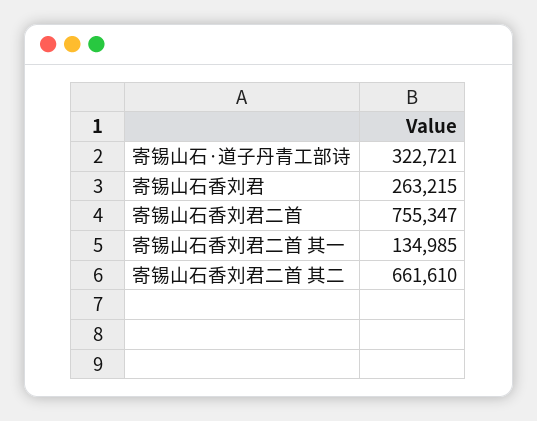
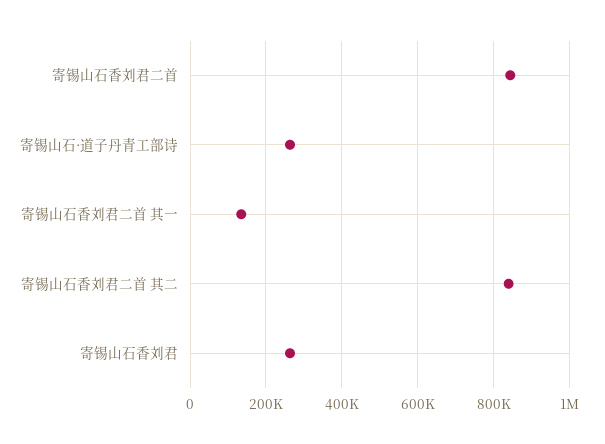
寄锡山石·道子丹青工部诗: 322721 -> 260000
寄锡山石香刘君二首: 755347 -> 840000
寄锡山石香刘君二首 其二: 661610 -> 840000

